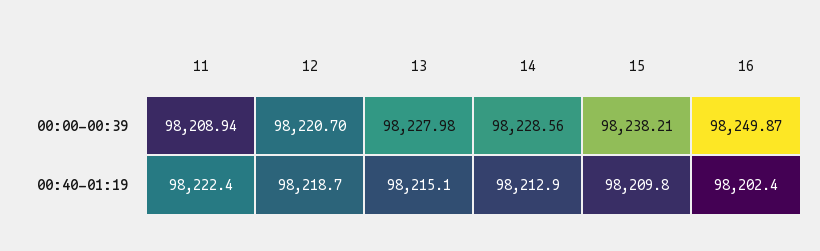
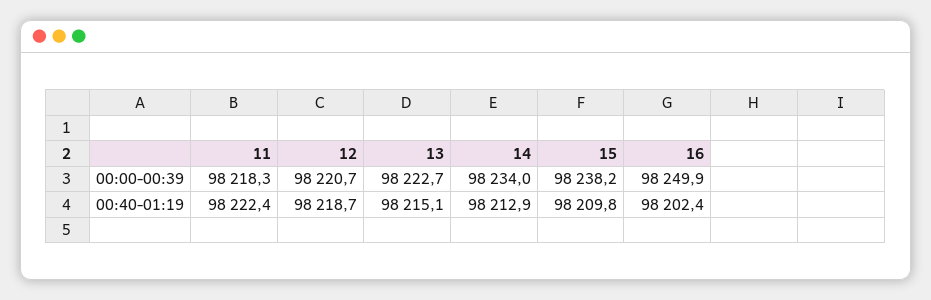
11, 00:00-00:39: 98208.94 -> 98218.3
13, 00:00-00:39: 98227.98 -> 98222.7
14, 00:00-00:39: 98228.56 -> 98234

